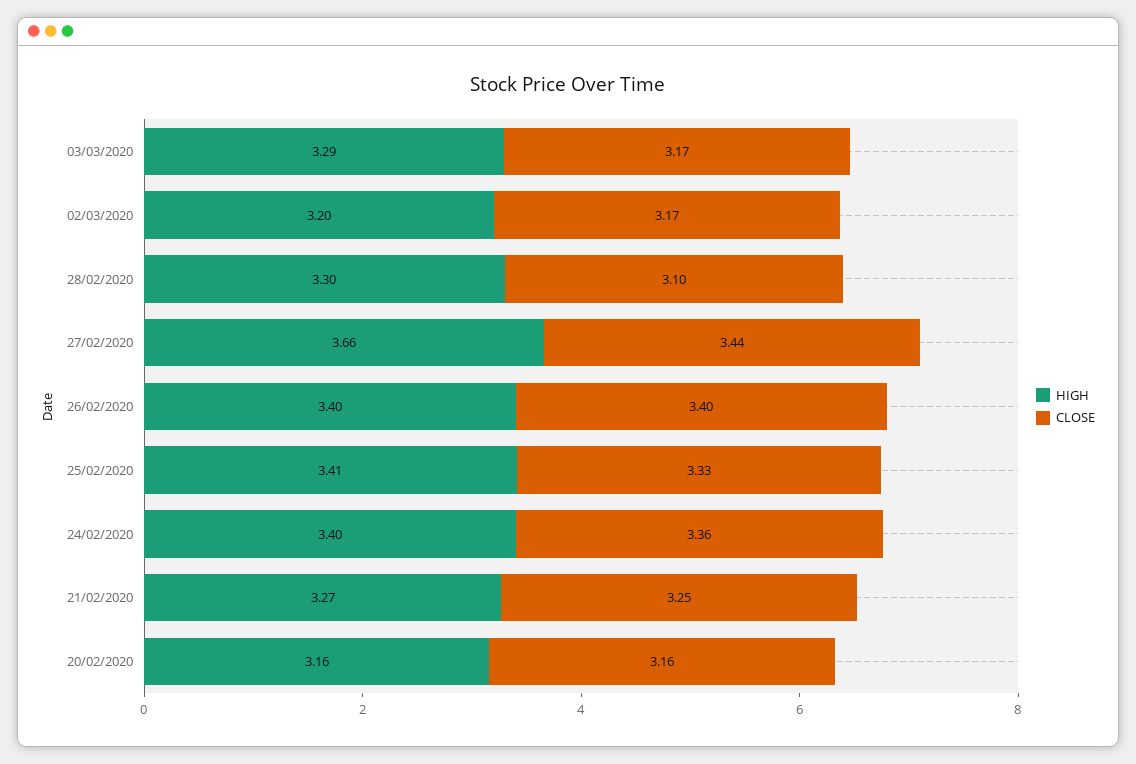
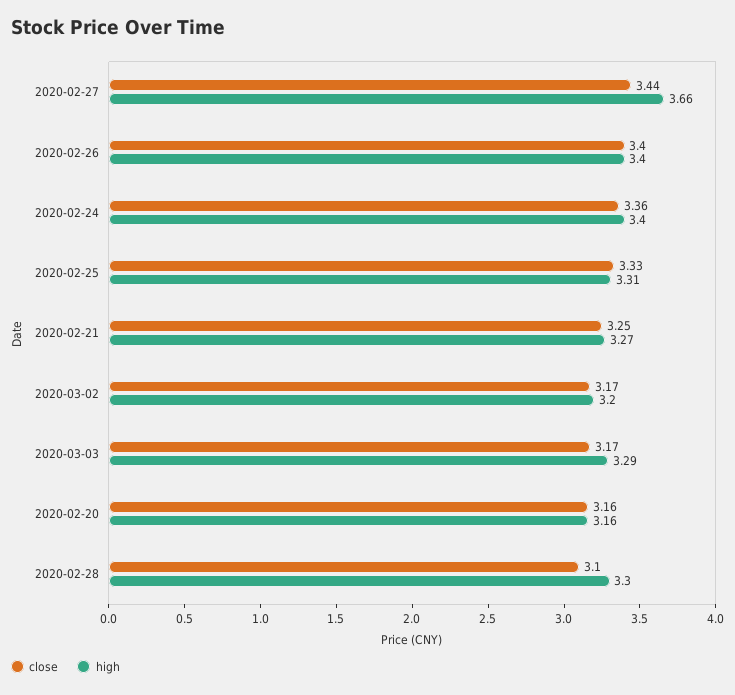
HIGH, 25/02/2020: 3.41 -> 3.31

